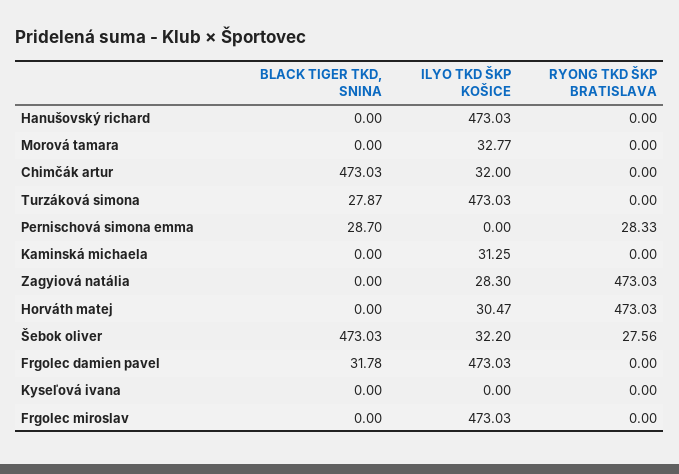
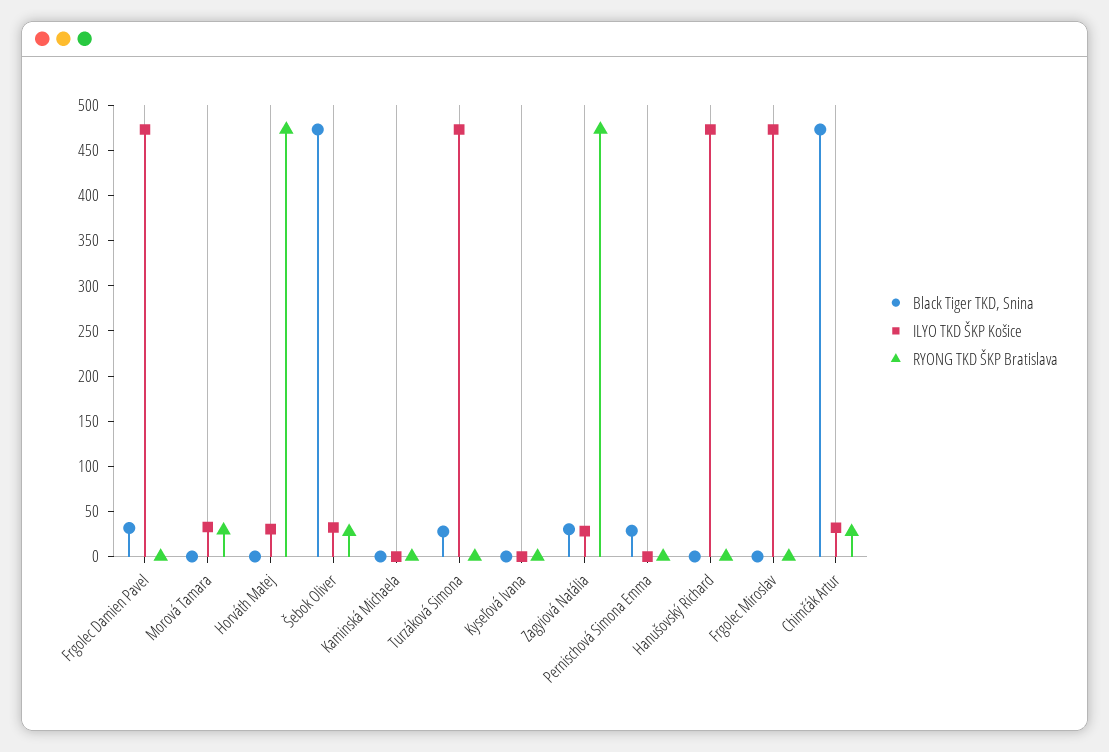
RYONG TKD ŠKP BRATISLAVA, Morová tamara: 0 -> 30
RYONG TKD ŠKP BRATISLAVA, Chimčák artur: 0 -> 30
RYONG TKD ŠKP BRATISLAVA, Pernischová simona emma: 28.33 -> 0
ILYO TKD ŠKP KOŠICE, Kaminská michaela: 31.25 -> 0
BLACK TIGER TKD, SNINA, Zagyiová natália: 0 -> 30

